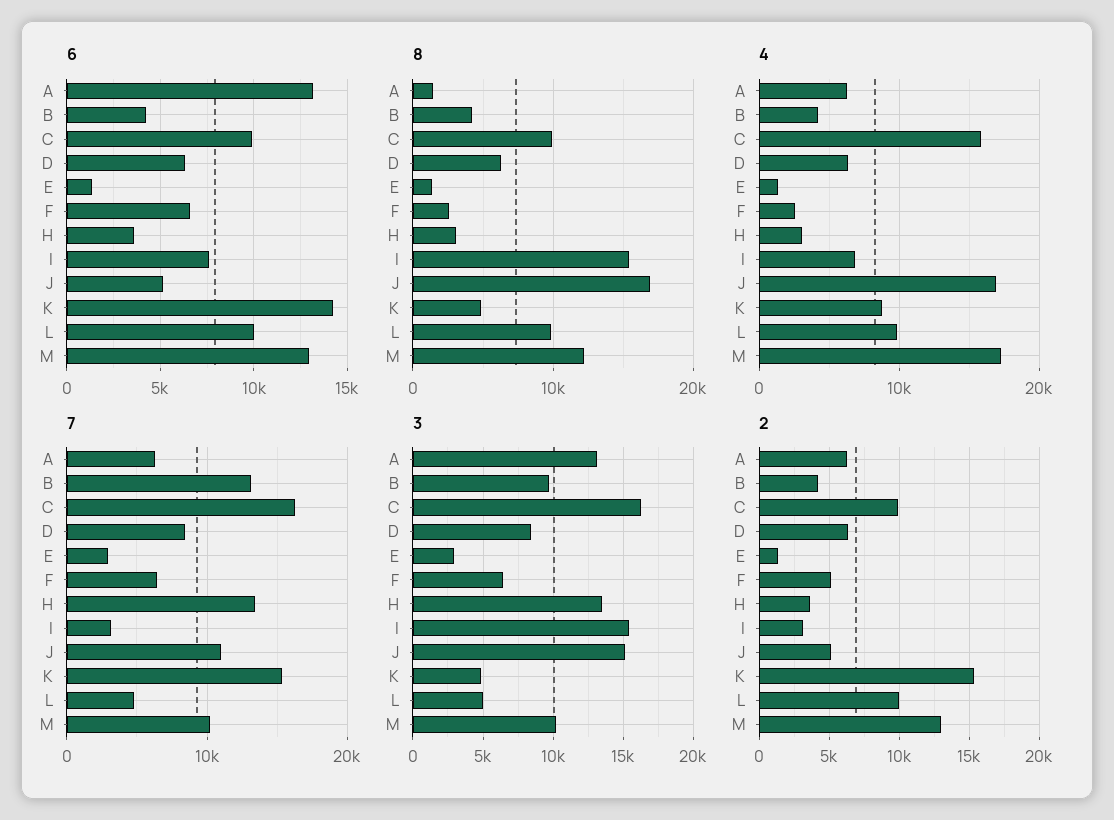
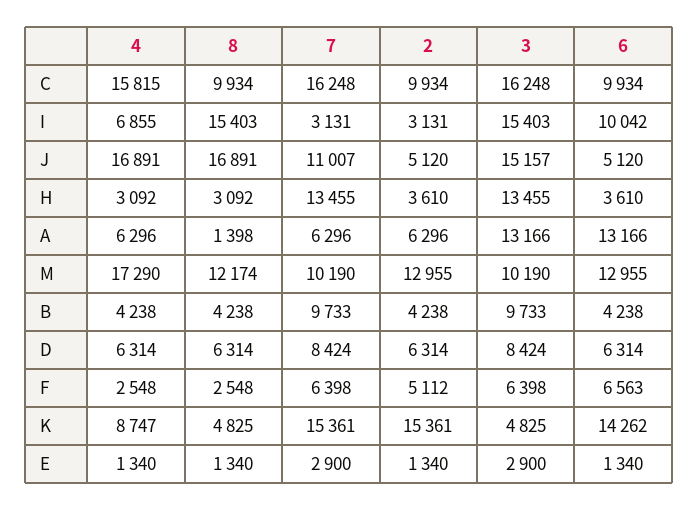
6, I: 7500 -> 10042
6, L: 10000 -> none
8, L: 10000 -> none
4, L: 10000 -> none
7, B: 13000 -> 9733
7, L: 5000 -> none
3, L: 5000 -> none
2, L: 10000 -> none

